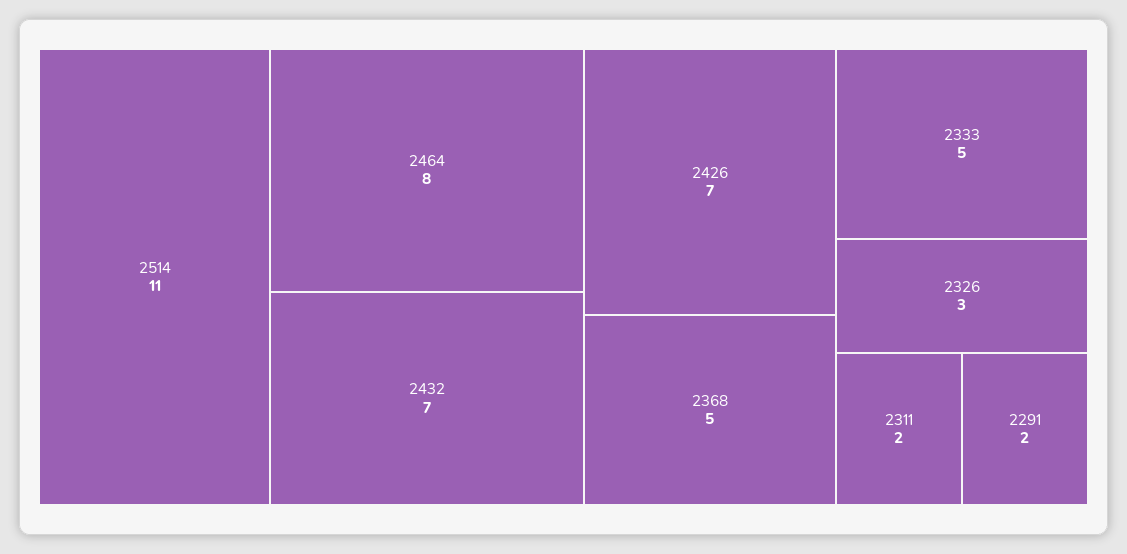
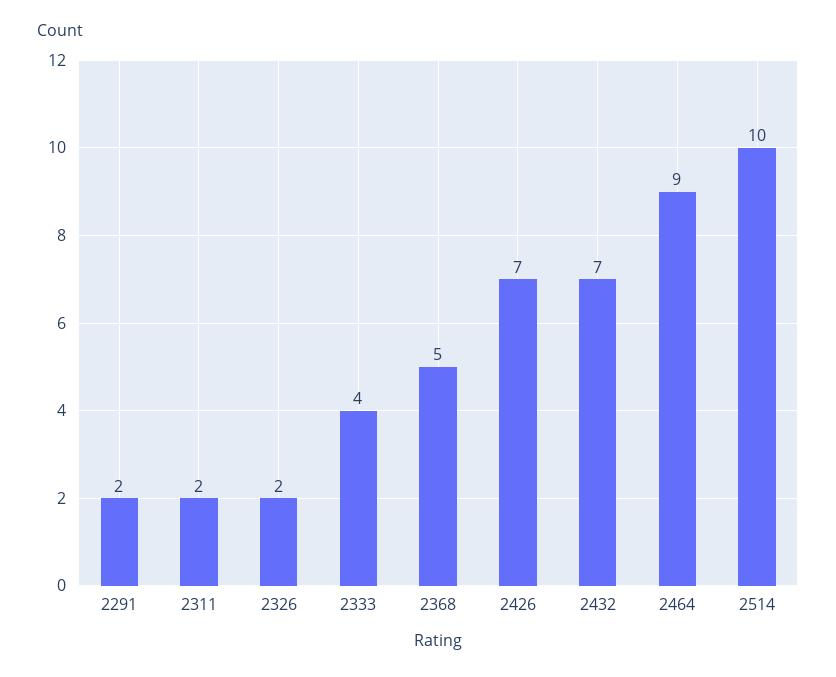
2514: 11 -> 10
2464: 8 -> 9
2333: 5 -> 4
2326: 3 -> 2

